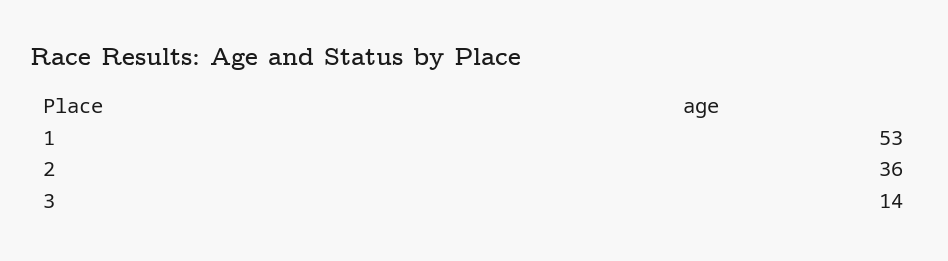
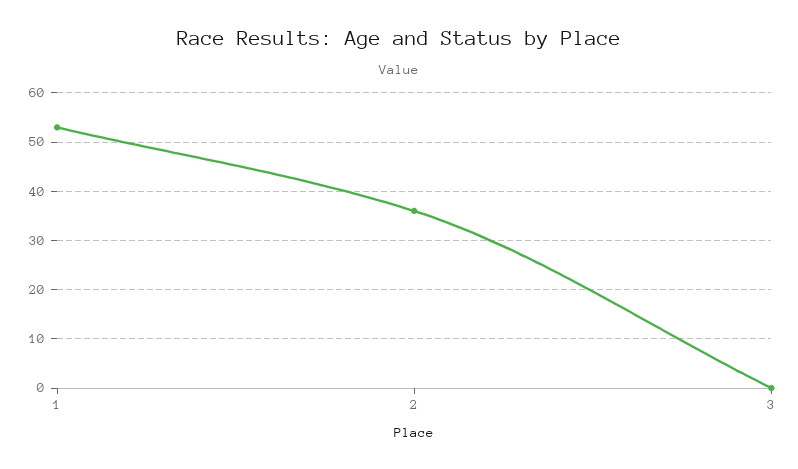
3: 14 -> 0

